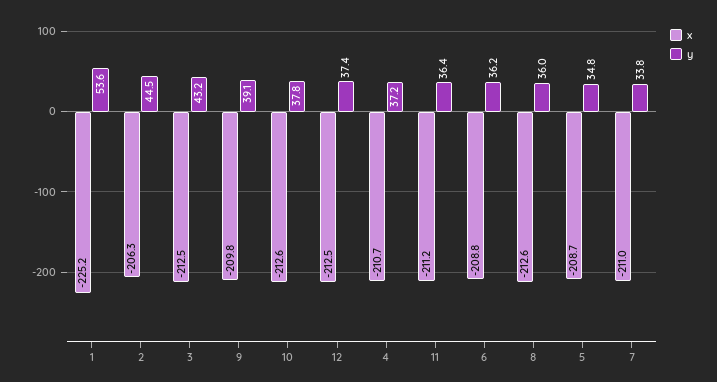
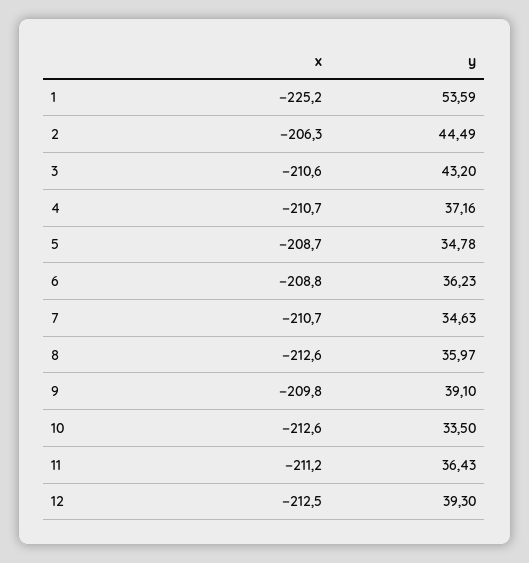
x, 3: -212.5 -> -210.6
y, 10: 37.8 -> 33.5
y, 12: 37.4 -> 39.3
x, 7: -211 -> -210.7
y, 7: 33.8 -> 34.63

